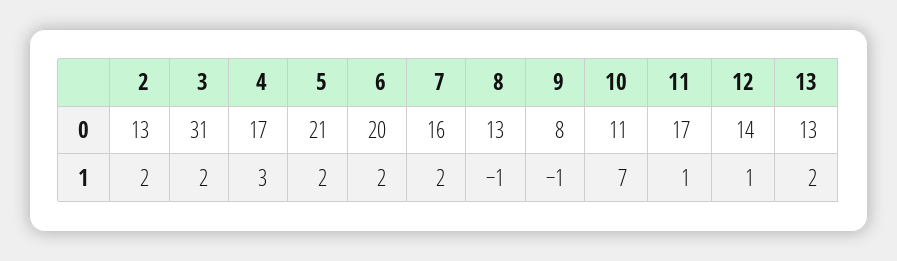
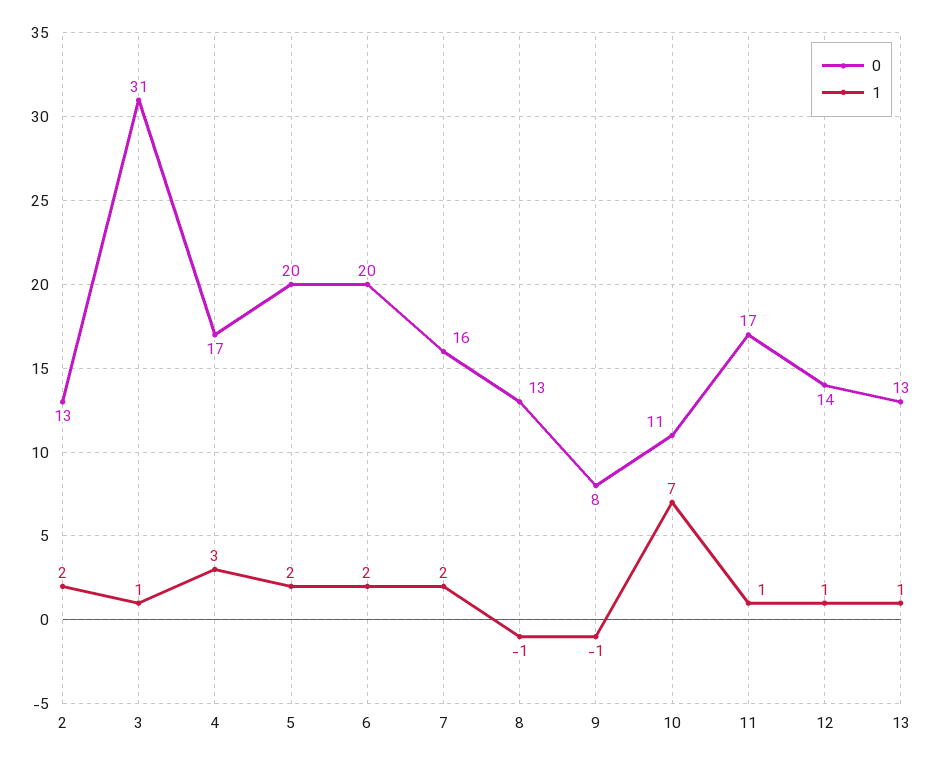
0, 5: 21 -> 20
1, 3: 2 -> 1
1, 13: 2 -> 1

